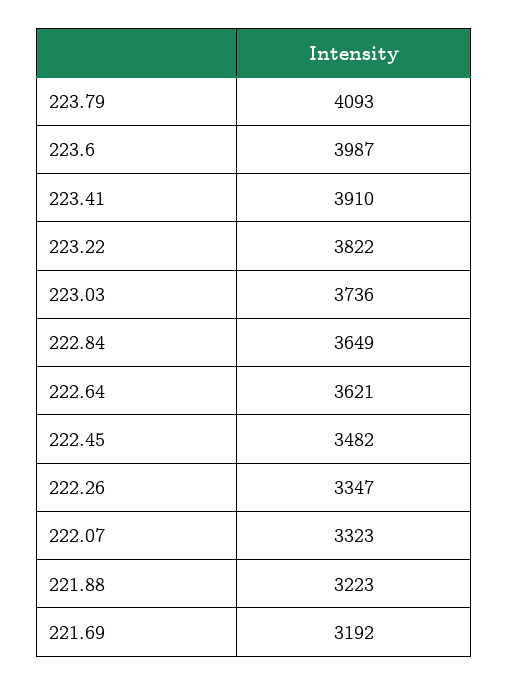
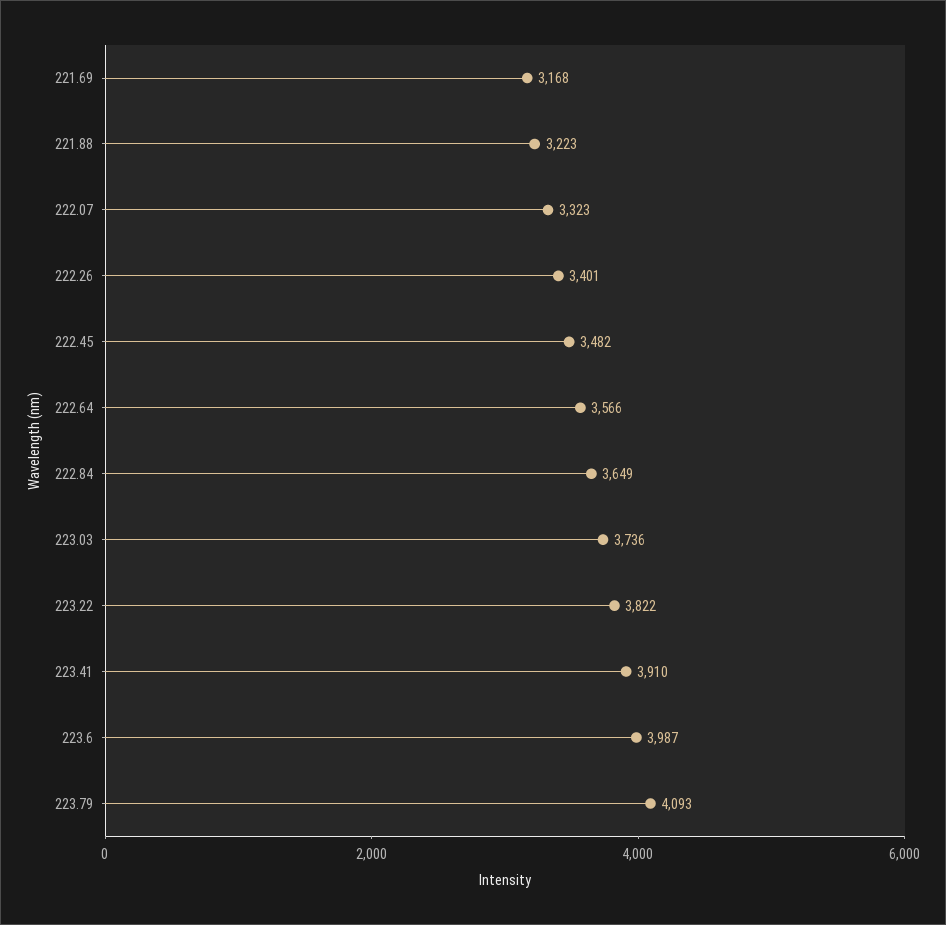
222.64: 3621 -> 3566
222.26: 3347 -> 3401
221.69: 3192 -> 3168

